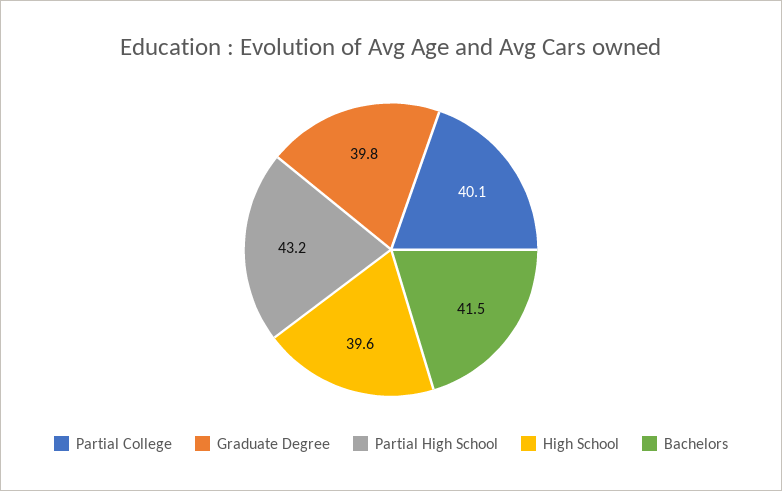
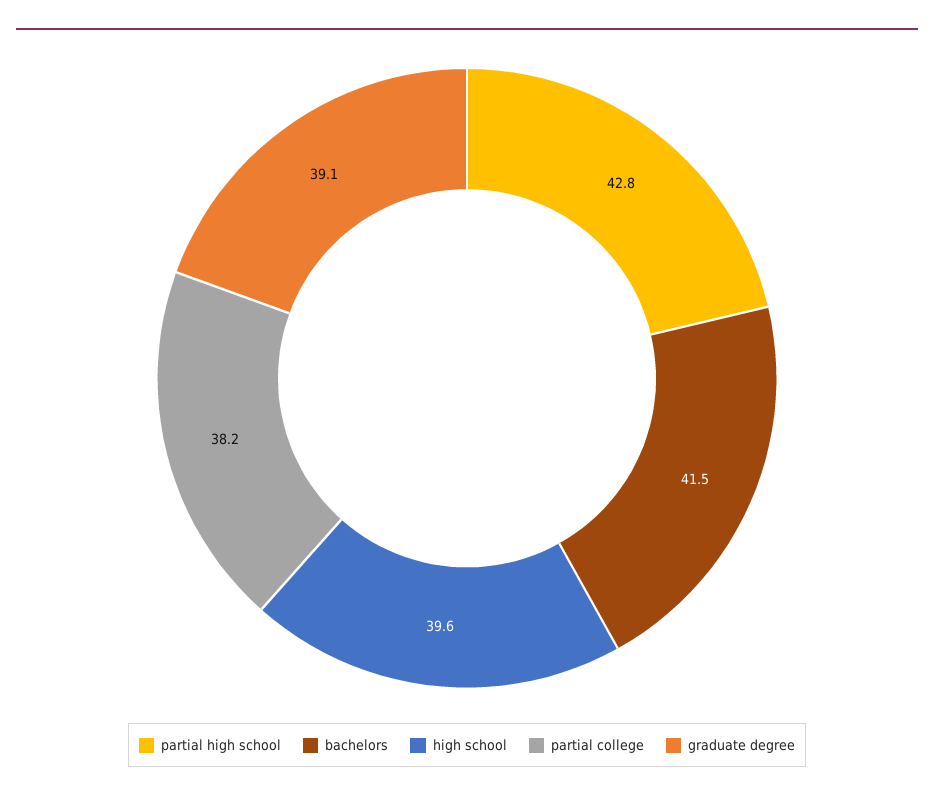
Partial College: 40.1 -> 38.2
Graduate Degree: 39.8 -> 39.1
Partial High School: 43.2 -> 42.8

